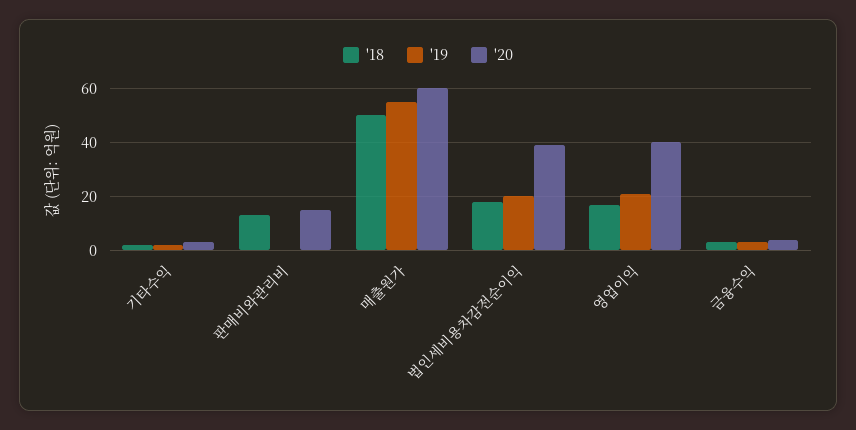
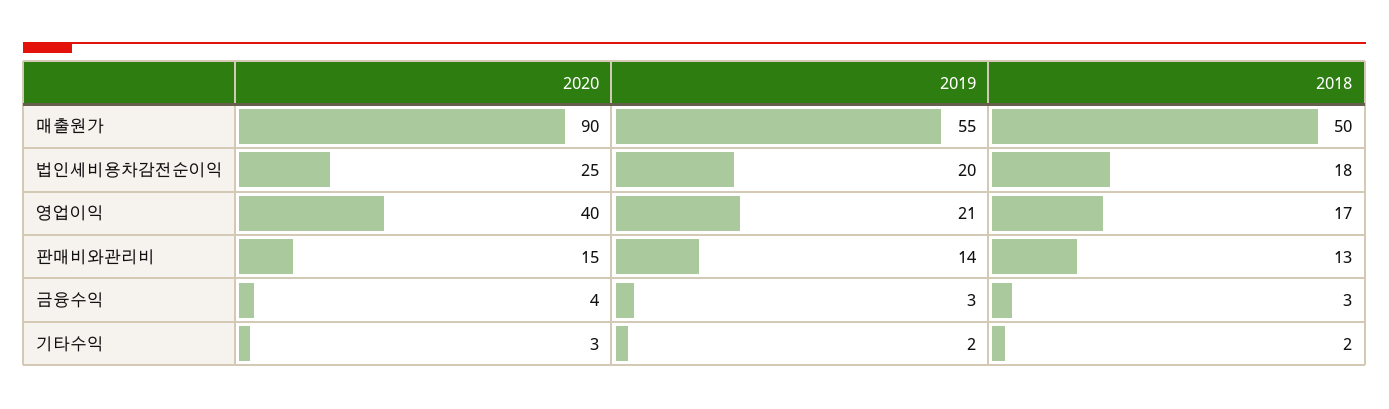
'19, 판매비와관리비: 0 -> 14
'20, 매출원가: 60 -> 90
'20, 법인세비용차감전순이익: 40 -> 25

